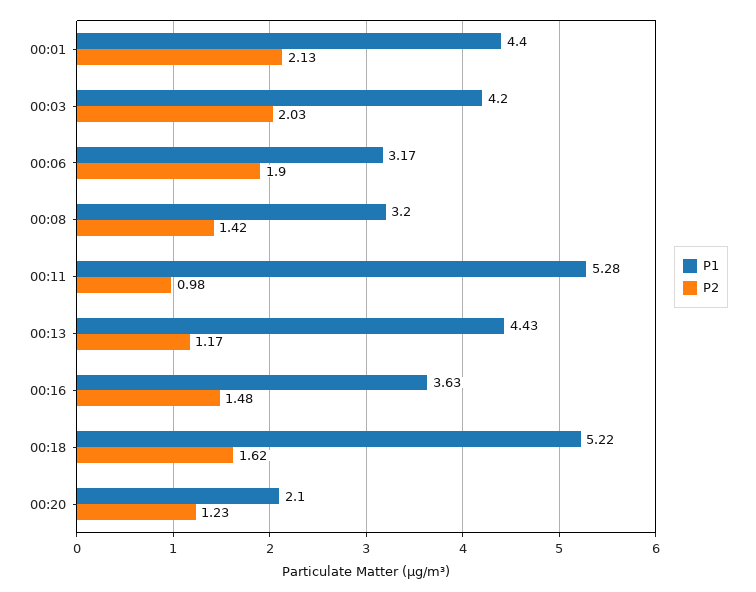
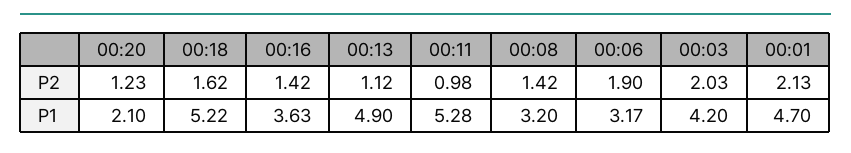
P1, 00:01: 4.4 -> 4.7
P1, 00:13: 4.43 -> 4.9
P2, 00:13: 1.17 -> 1.12
P2, 00:16: 1.48 -> 1.42

